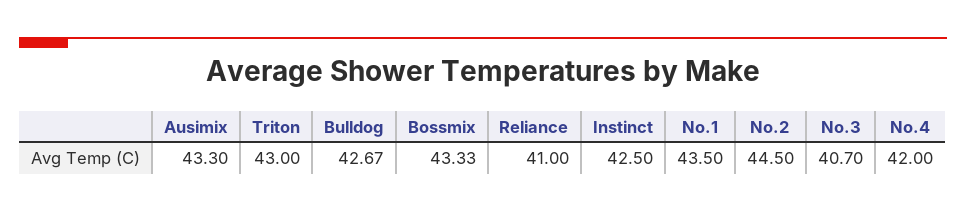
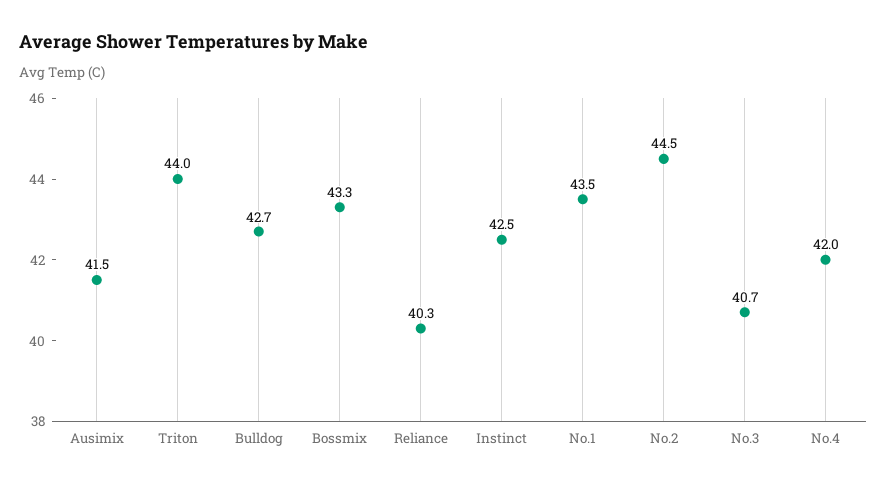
Ausimix: 43.3 -> 41.5
Triton: 43 -> 44
Reliance: 41 -> 40.3

